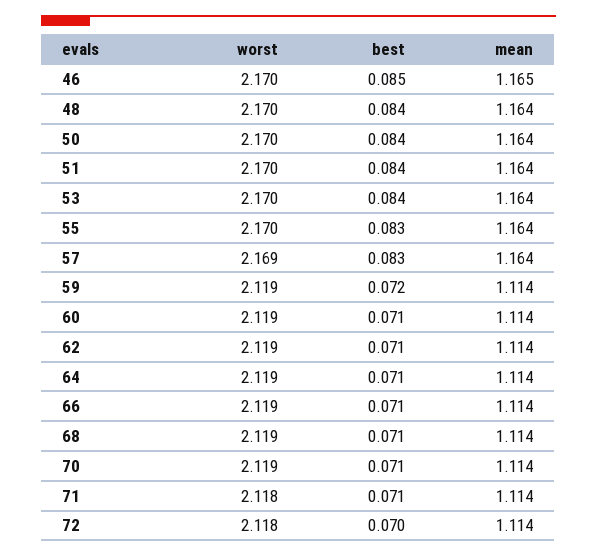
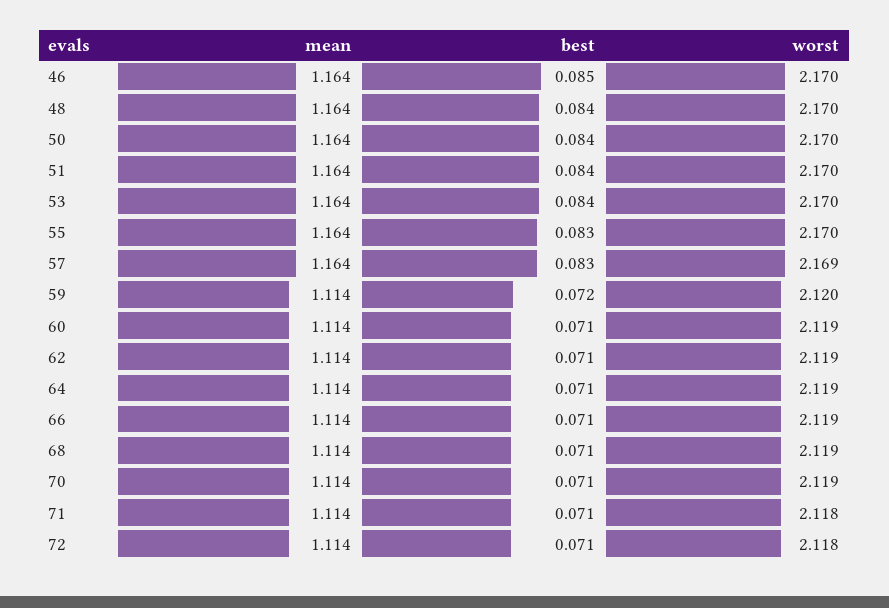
mean, 46: 1.165 -> 1.164
worst, 59: 2.119 -> 2.12
best, 72: 0.07 -> 0.071

